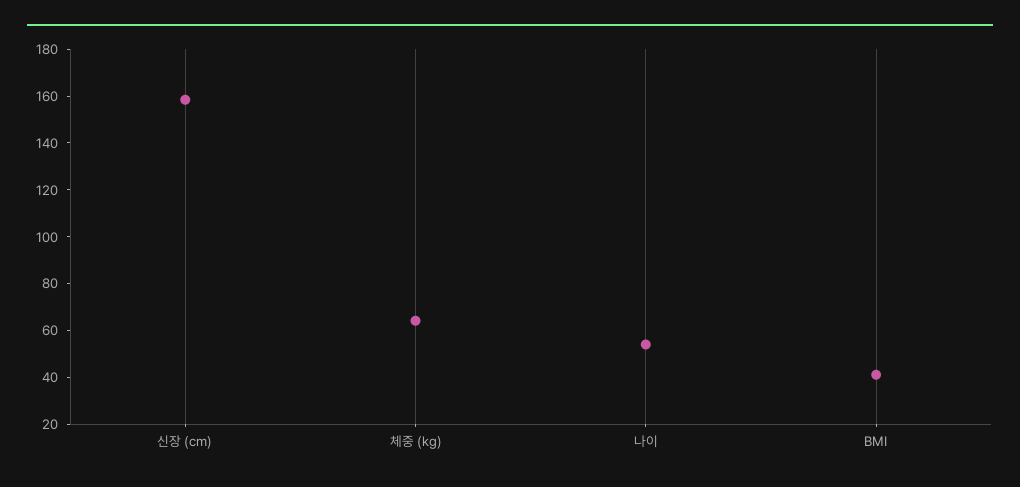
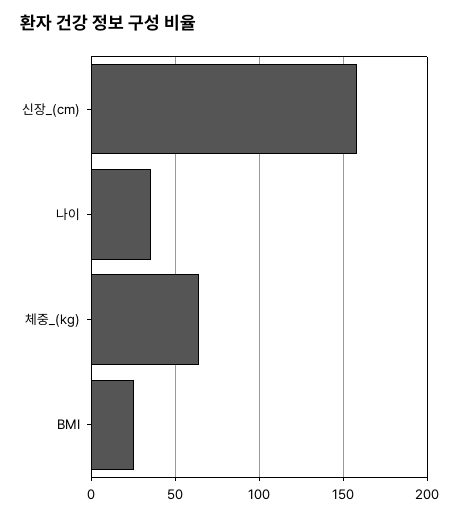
나이: 55 -> 35
BMI: 40 -> 25

